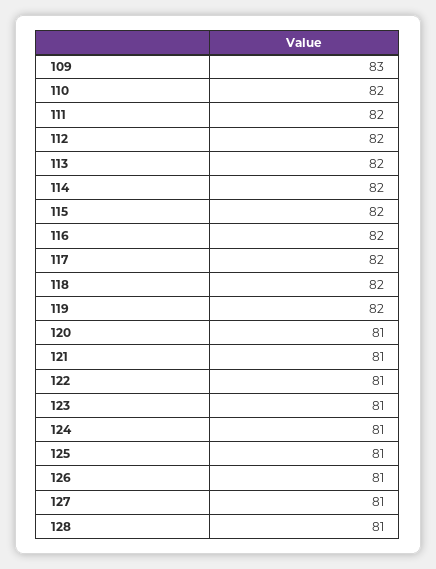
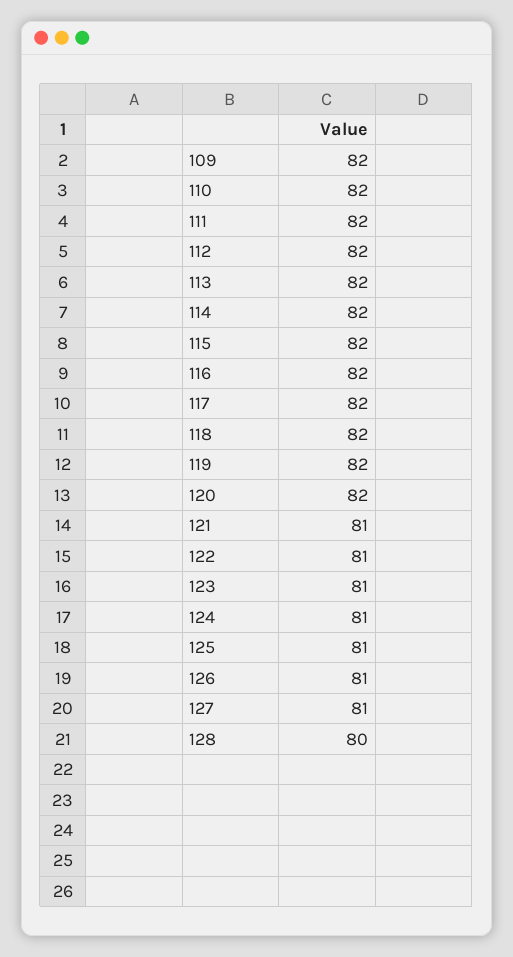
109: 83 -> 82
120: 81 -> 82
128: 81 -> 80

